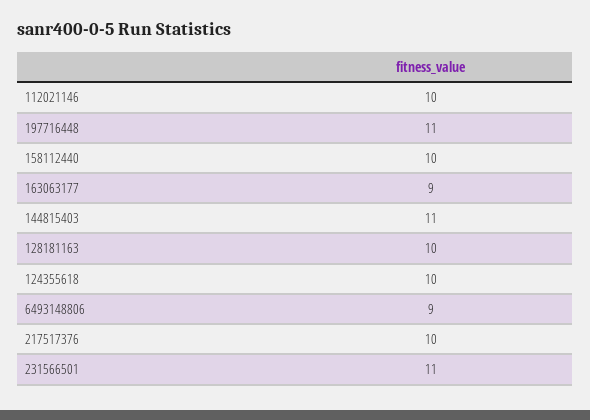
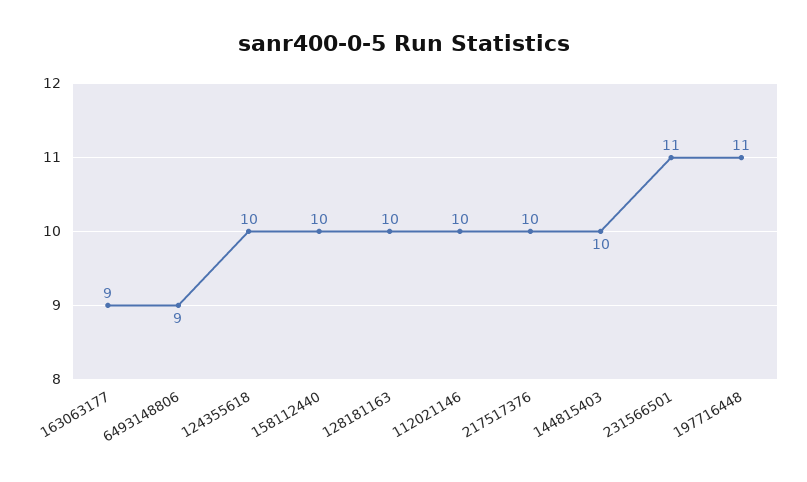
144815403: 11 -> 10

